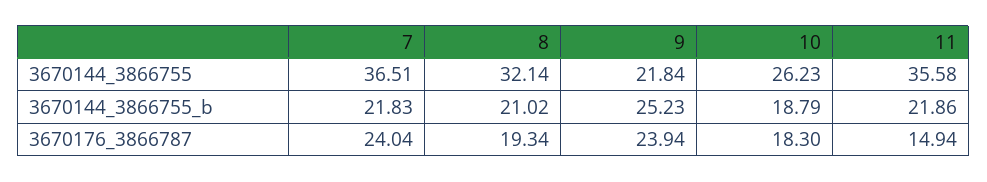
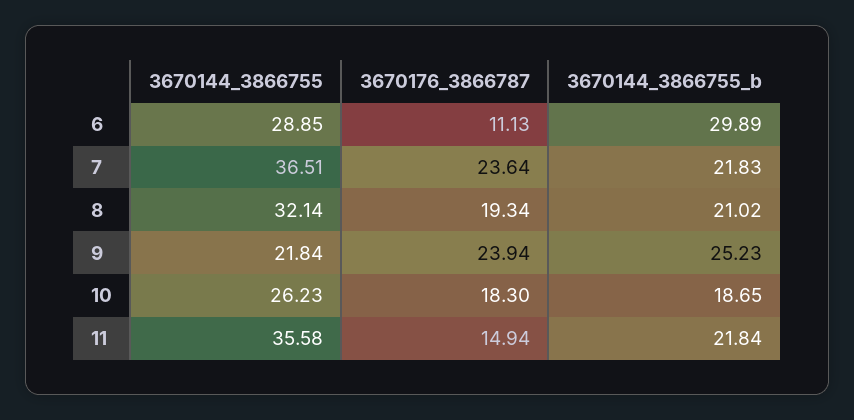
10, 3670144_3866755_b: 18.79 -> 18.65
11, 3670144_3866755_b: 21.86 -> 21.84
7, 3670176_3866787: 24.04 -> 23.64
6, 3670144_3866755: none -> 28.85
6, 3670176_3866787: none -> 11.13
6, 3670144_3866755_b: none -> 29.89

